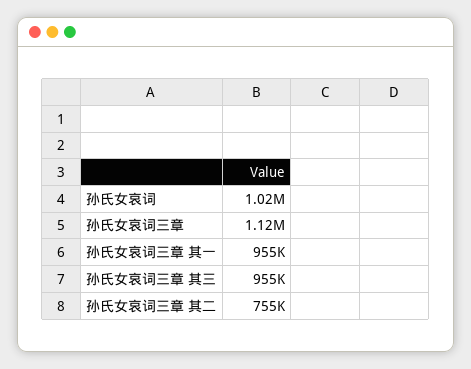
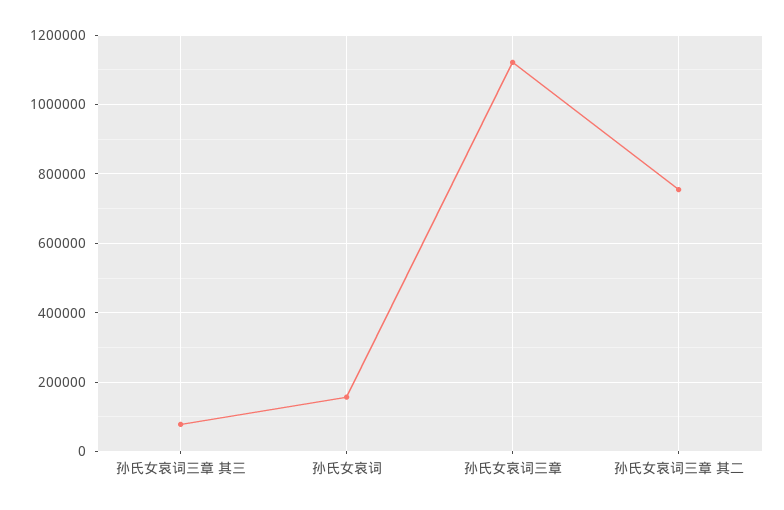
孙氏女哀词: 1020000 -> 160000
孙氏女哀词三章 其一: 955000 -> none
孙氏女哀词三章 其三: 955000 -> 80000

